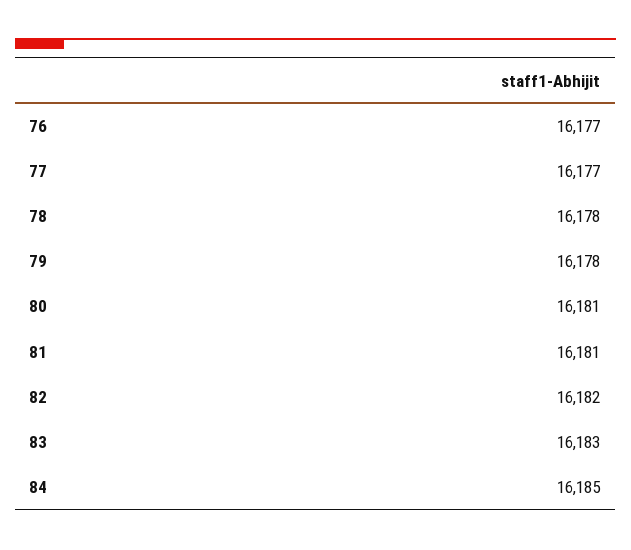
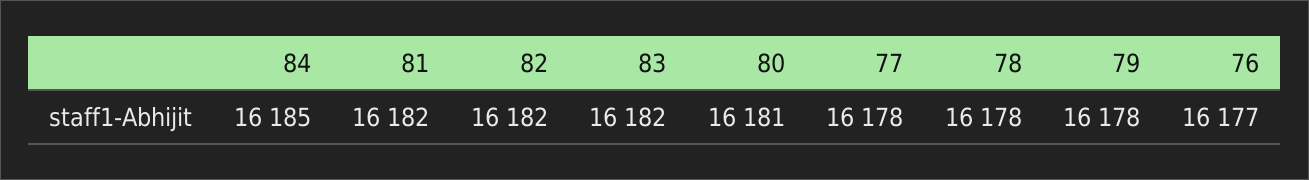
77: 16177 -> 16178
81: 16181 -> 16182
83: 16183 -> 16182

